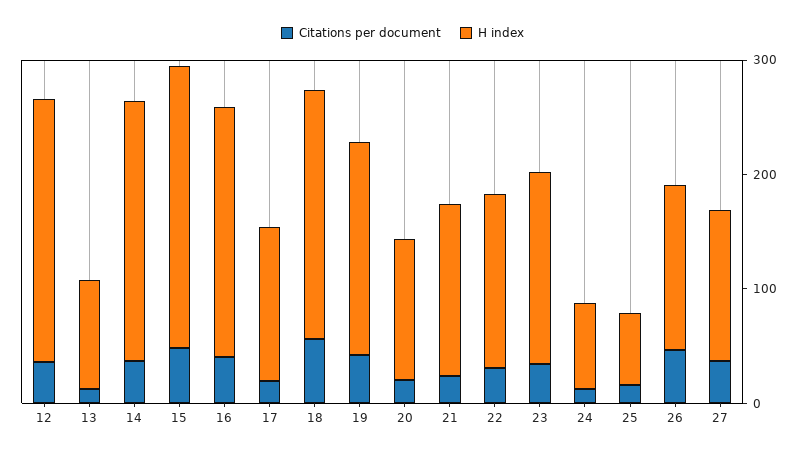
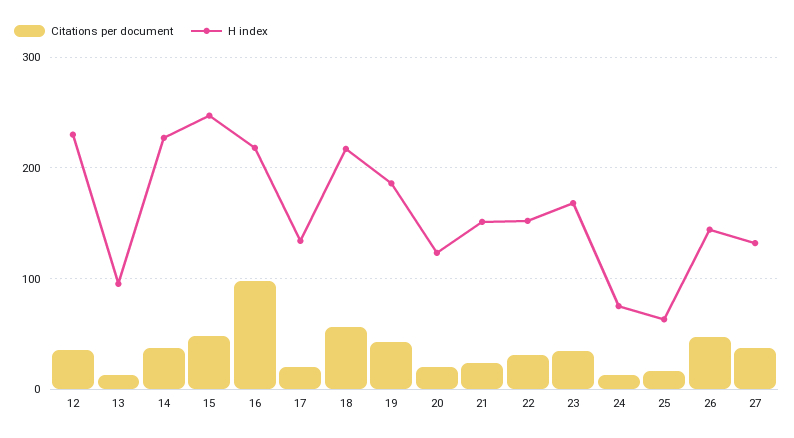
Citations per document, 16: 40 -> 100

